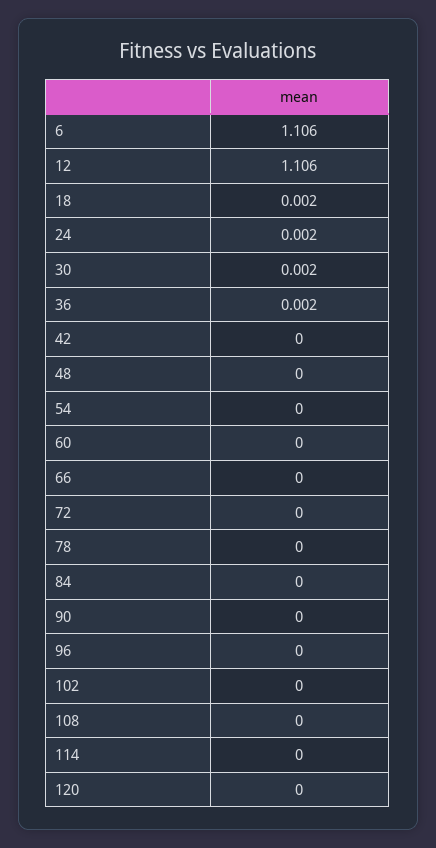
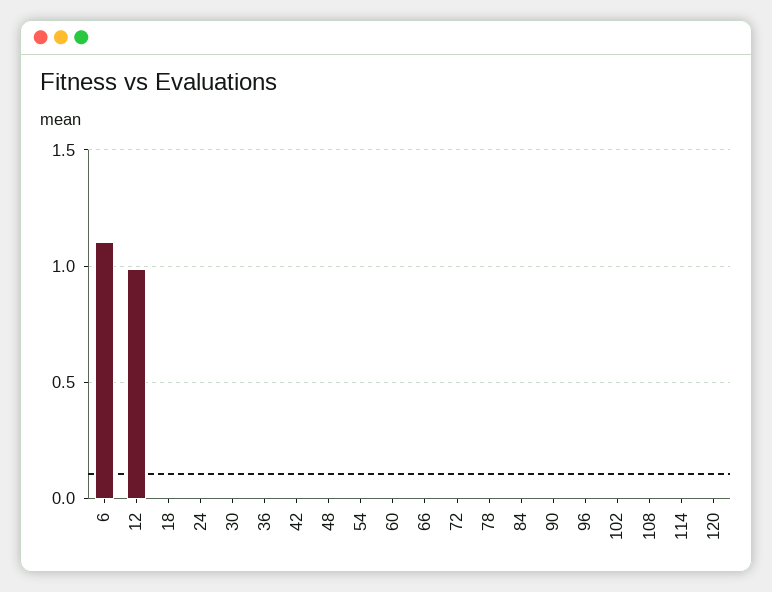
12: 1.106 -> 1

